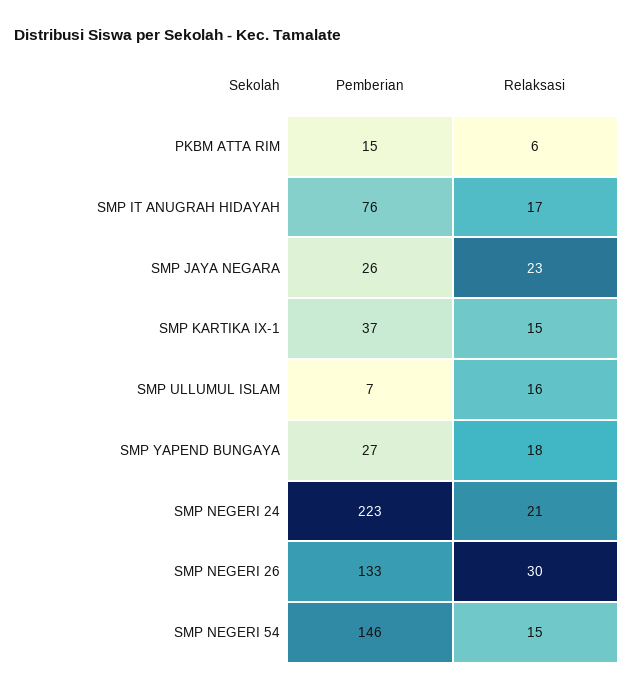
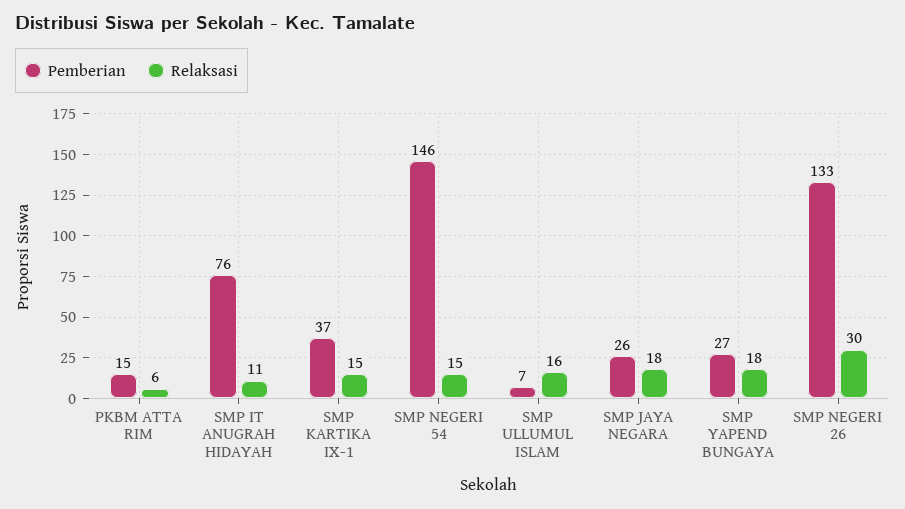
Relaksasi, SMP IT ANUGRAH HIDAYAH: 17 -> 11
Relaksasi, SMP JAYA NEGARA: 23 -> 18
Pemberian, SMP NEGERI 24: 223 -> none
Relaksasi, SMP NEGERI 24: 21 -> none

